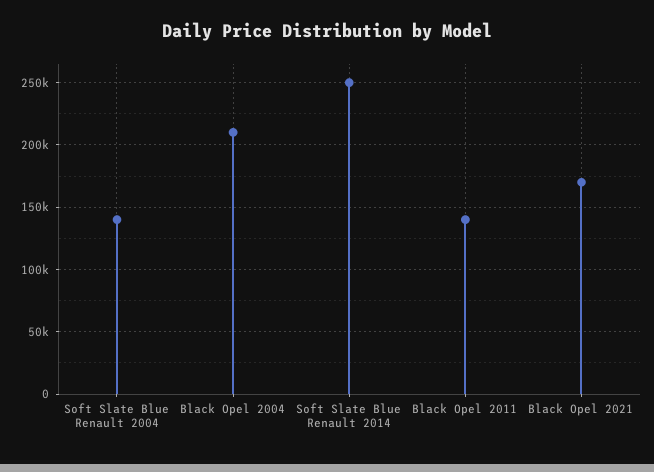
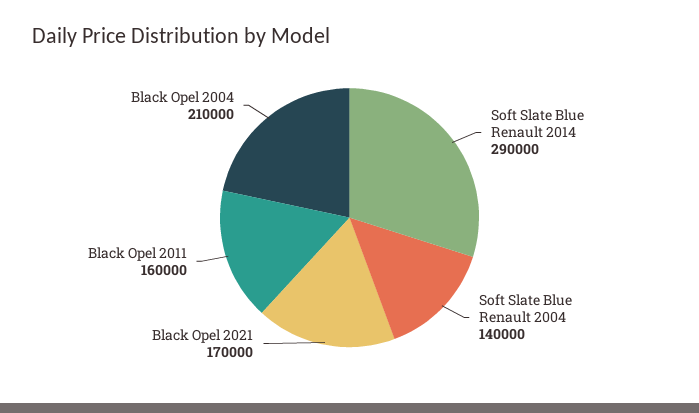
Soft Slate Blue Renault 2014: 250000 -> 290000
Black Opel 2011: 140000 -> 160000

